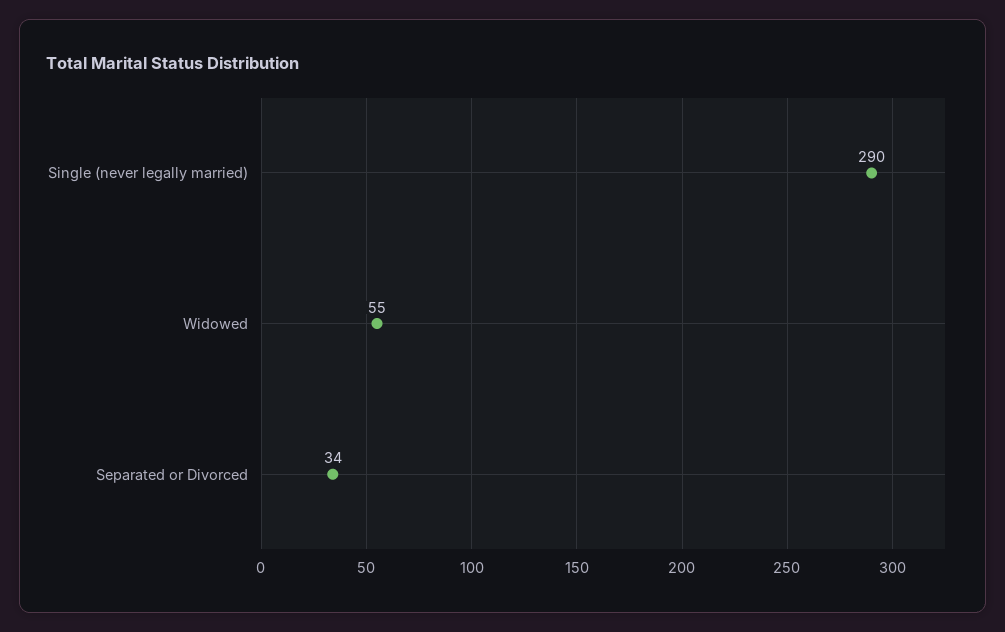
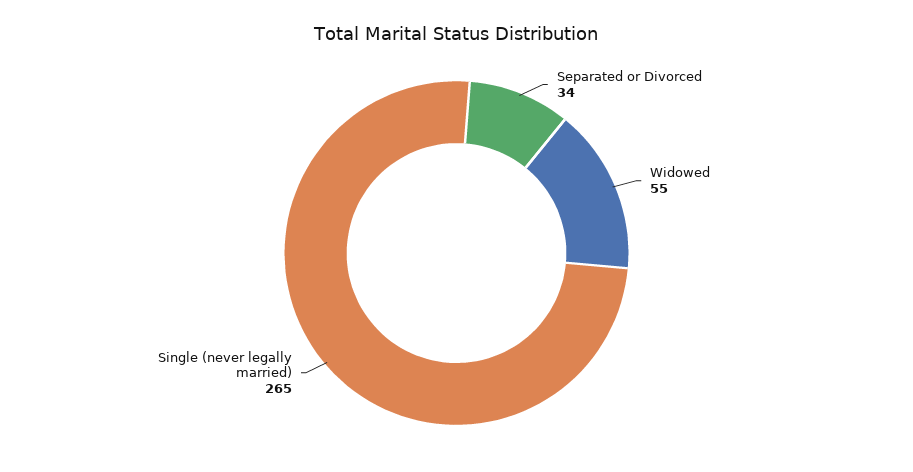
Single (never legally married): 290 -> 265

